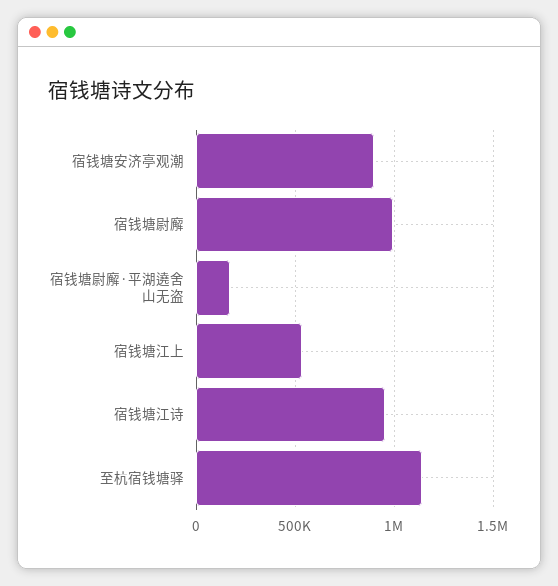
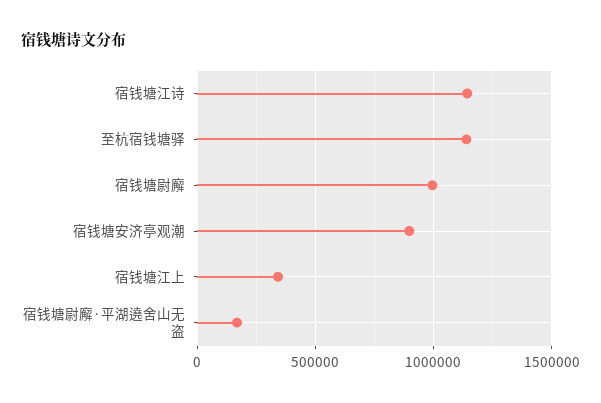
宿钱塘江上: 550000 -> 350000
宿钱塘江诗: 950000 -> 1150000

